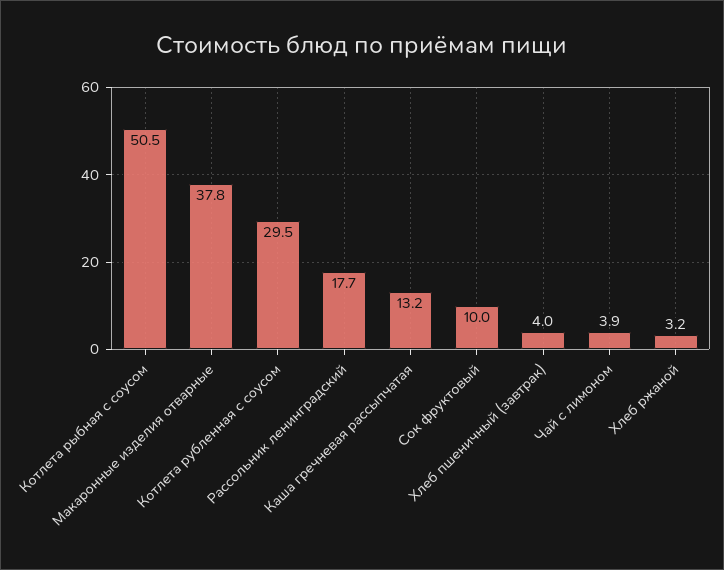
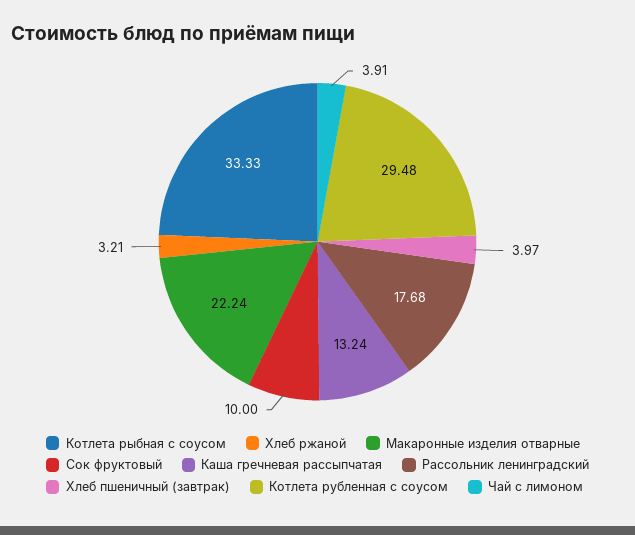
Котлета рыбная с соусом: 50.5 -> 33.33
Макаронные изделия отварные: 37.8 -> 22.24

